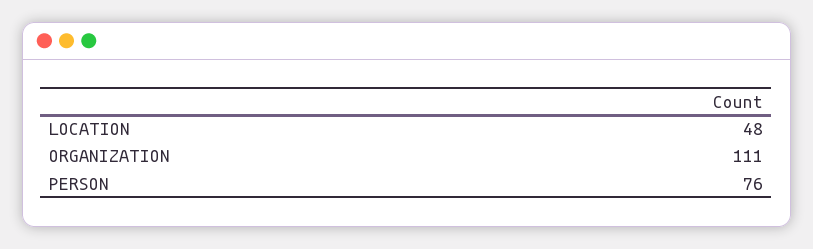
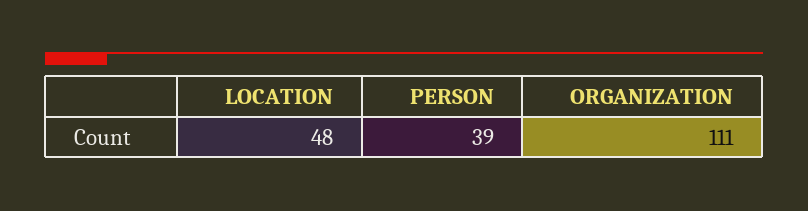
PERSON: 76 -> 39

